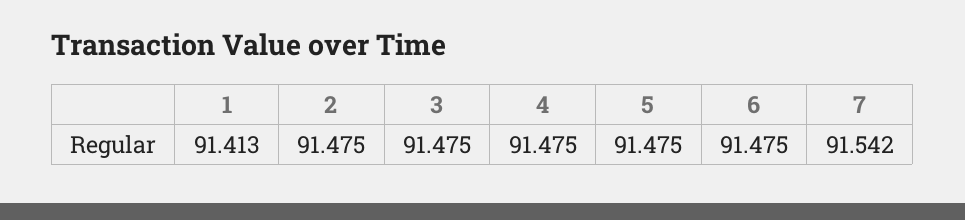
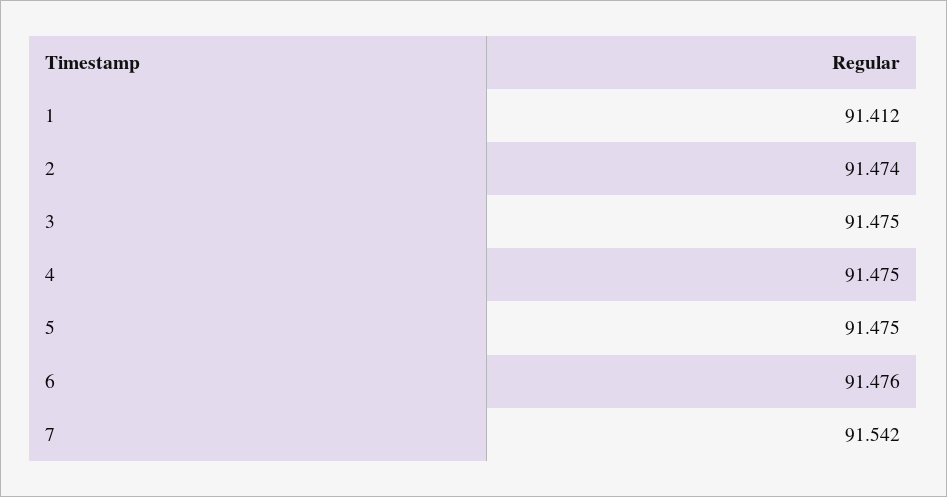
1: 91.413 -> 91.412
2: 91.475 -> 91.474
6: 91.475 -> 91.476

